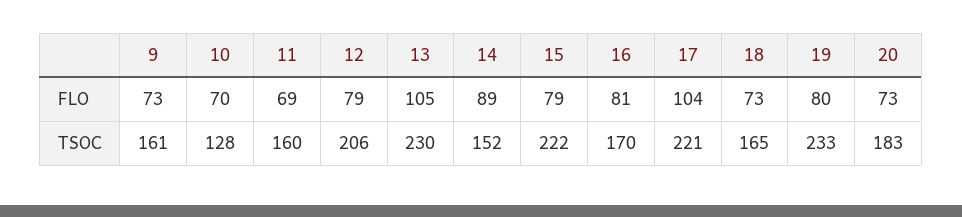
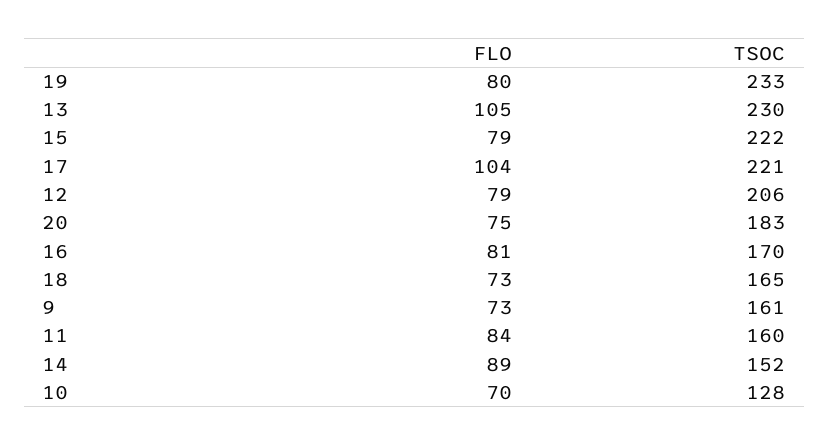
11, FLO: 69 -> 84
20, FLO: 73 -> 75

